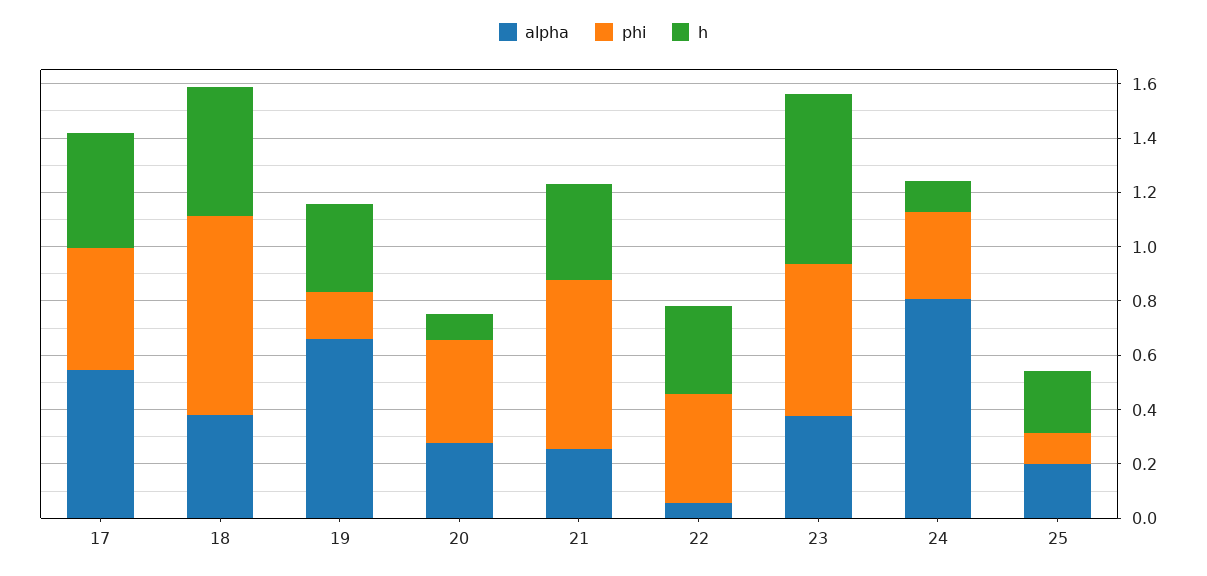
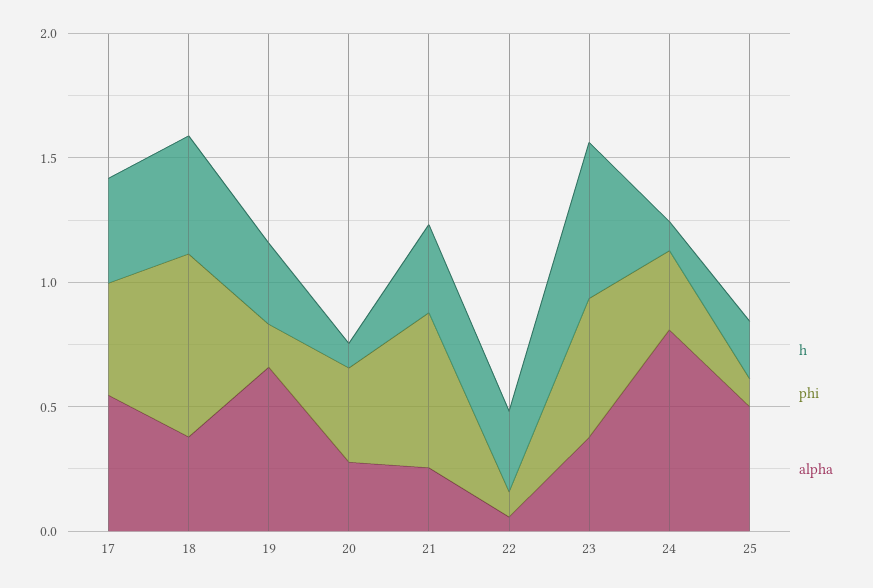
phi, 22: 0.4 -> 0.1
alpha, 25: 0.2 -> 0.5

